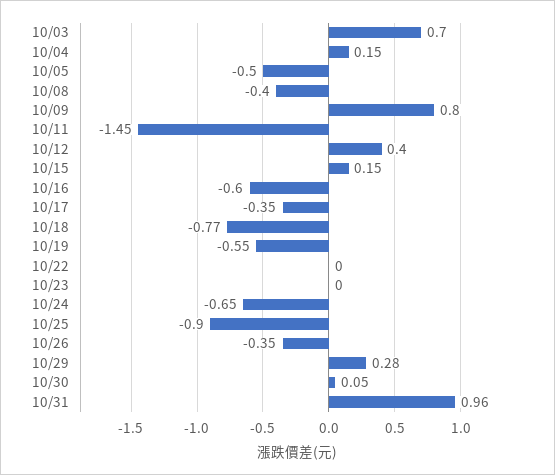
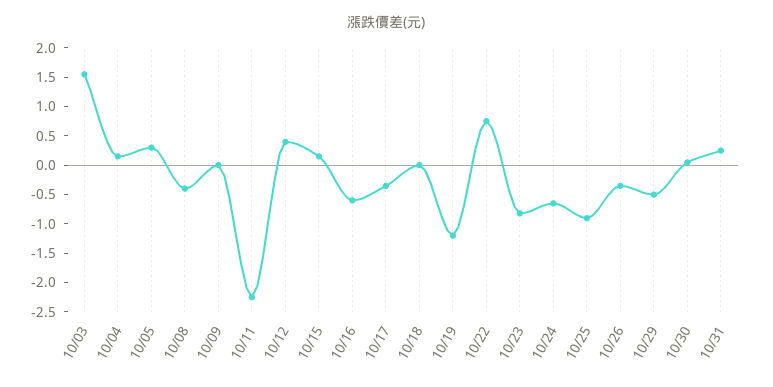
10/03: 0.7 -> 1.5
10/05: -0.5 -> 0.25
10/09: 0.8 -> 0
10/11: -1.45 -> -2.25
10/18: -0.77 -> 0
10/19: -0.55 -> -1.25
10/22: 0 -> 0.75
10/23: 0 -> -0.75
10/29: 0.28 -> -0.5
10/31: 0.96 -> 0.25

